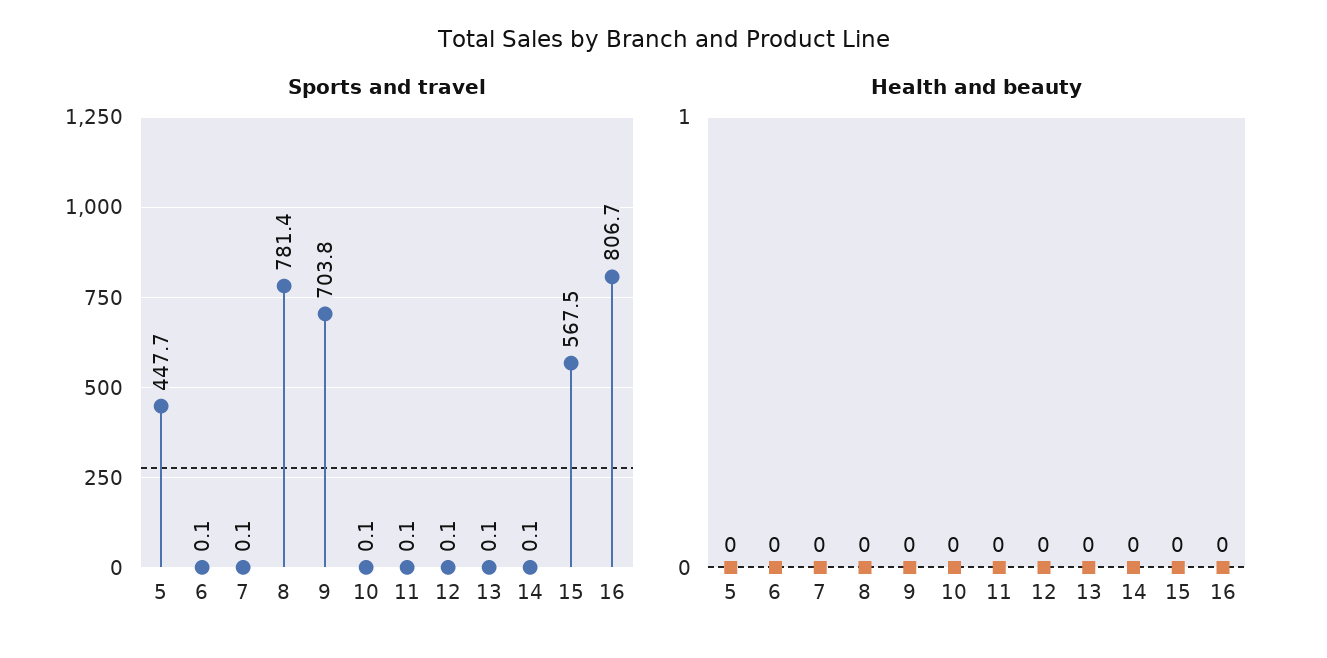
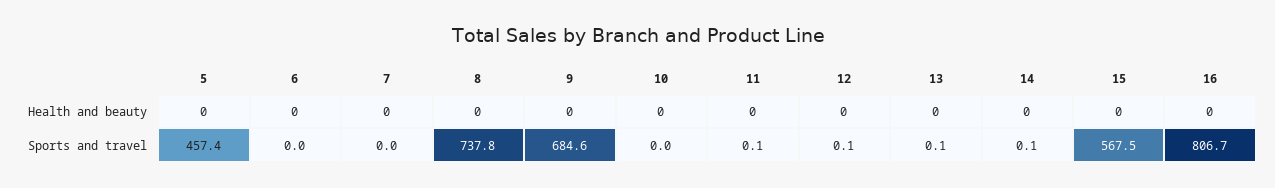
Sports and travel, 5: 447.7 -> 457.4
Sports and travel, 6: 0.1 -> 0
Sports and travel, 7: 0.1 -> 0
Sports and travel, 8: 781.4 -> 737.8
Sports and travel, 9: 703.8 -> 684.6
Sports and travel, 10: 0.1 -> 0

